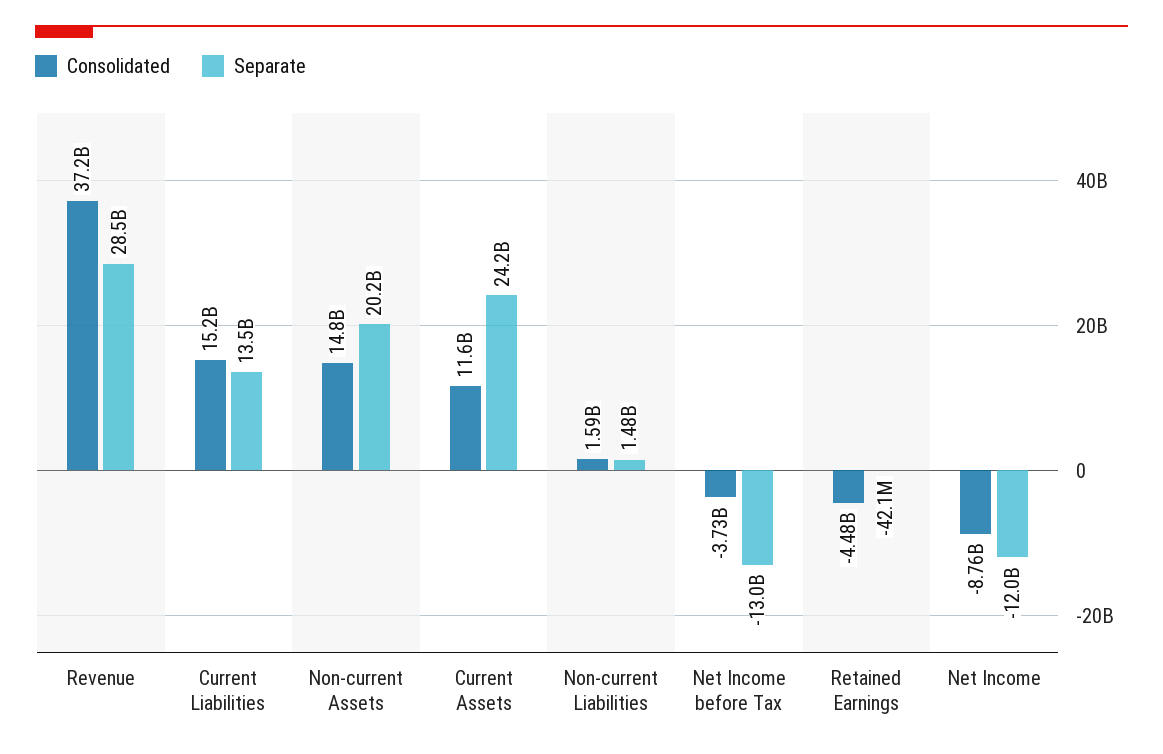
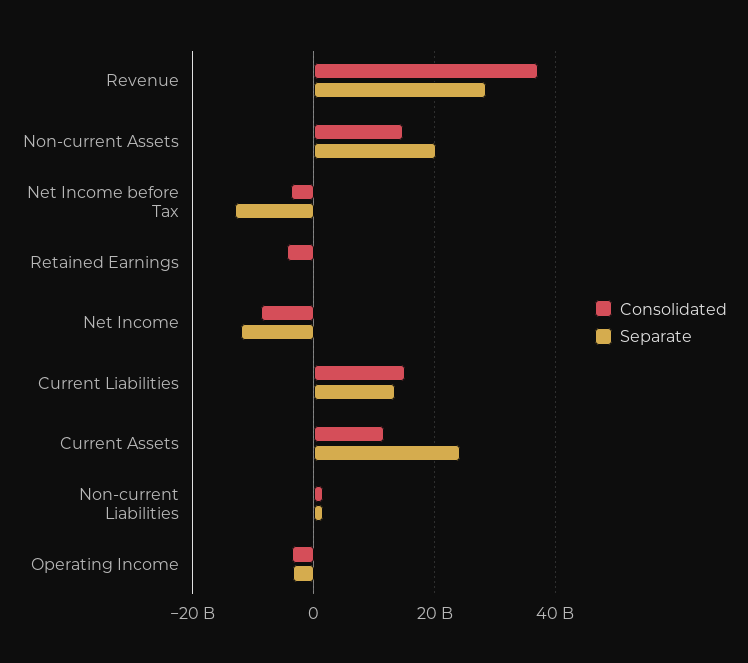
Consolidated, Operating Income: none -> -4000000000
Separate, Operating Income: none -> -4000000000

